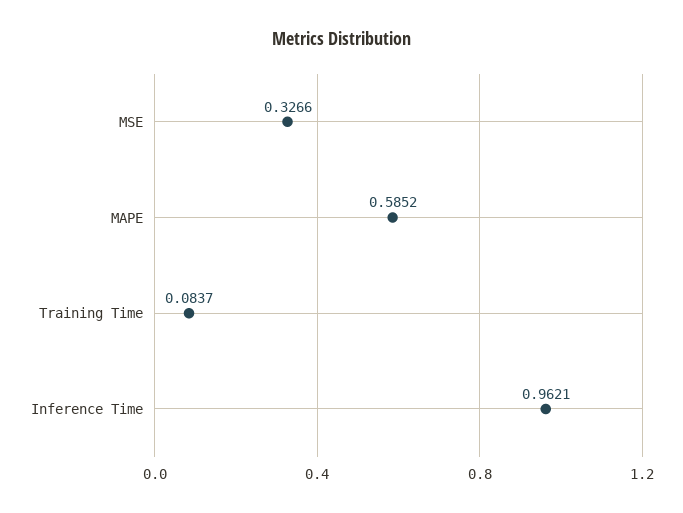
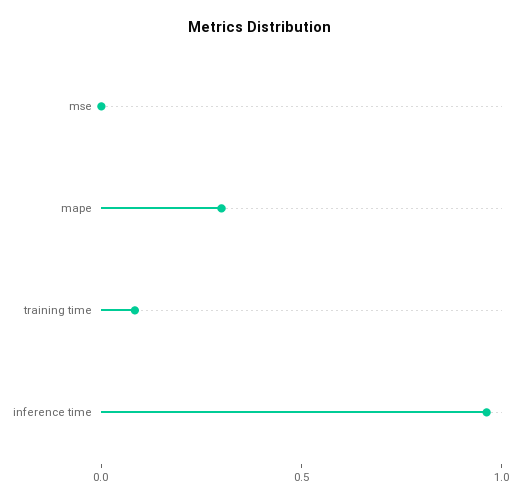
MSE: 0.3266 -> 0
MAPE: 0.5852 -> 0.3

